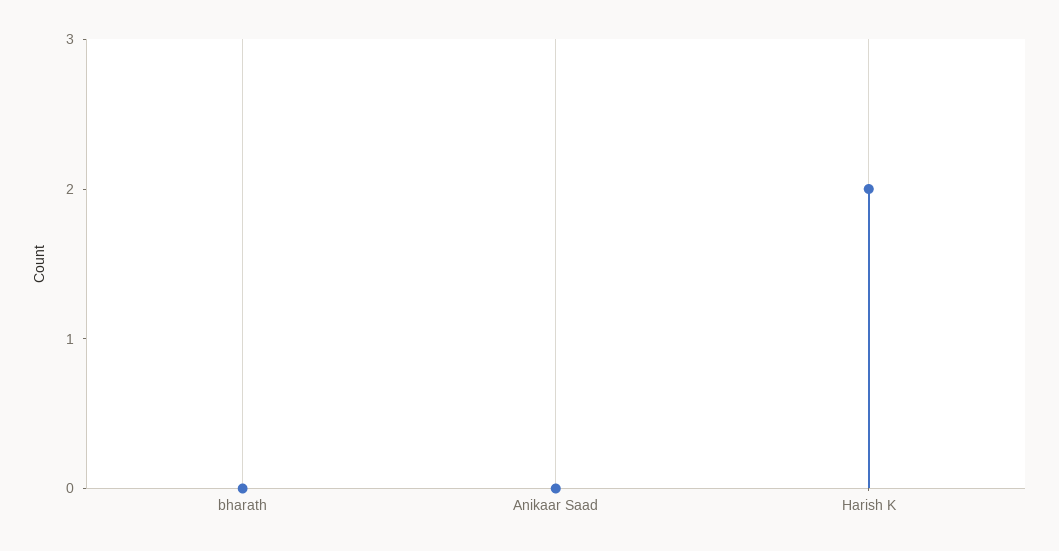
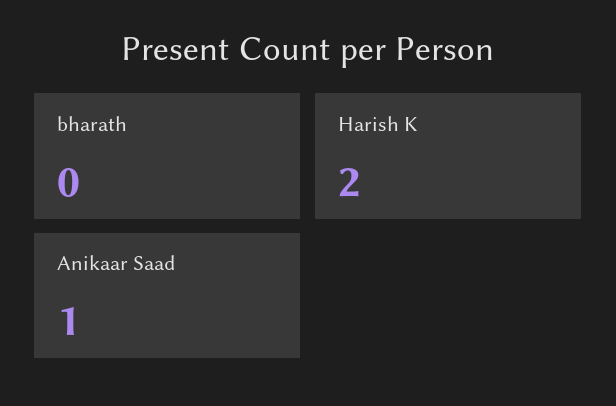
Anikaar Saad: 0 -> 1

